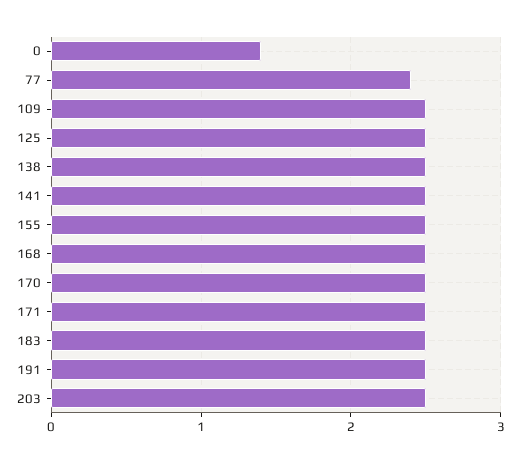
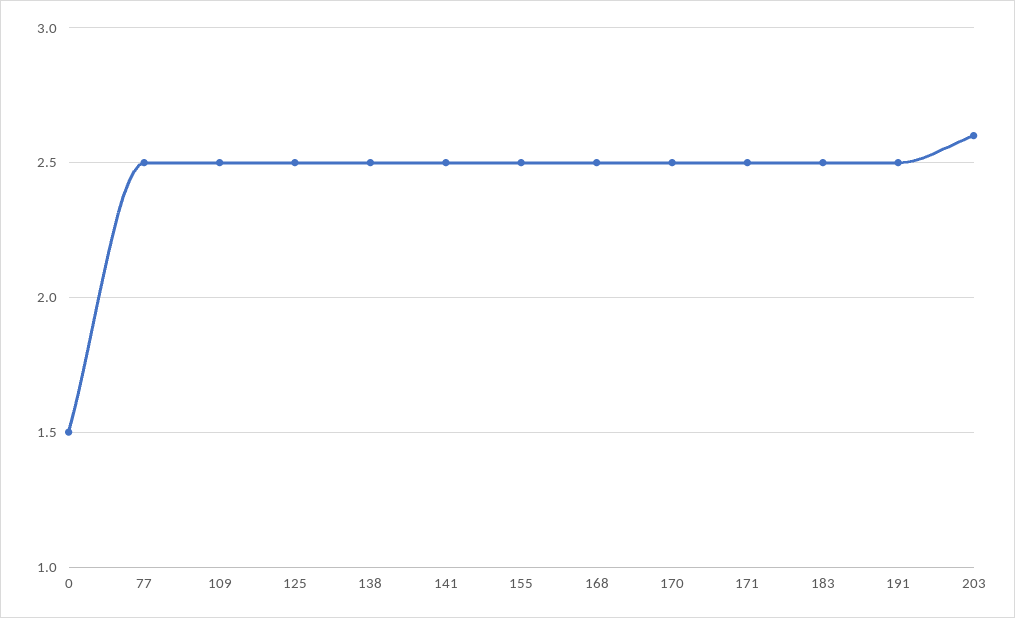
0: 1.4 -> 1.5
77: 2.4 -> 2.5
203: 2.5 -> 2.6

